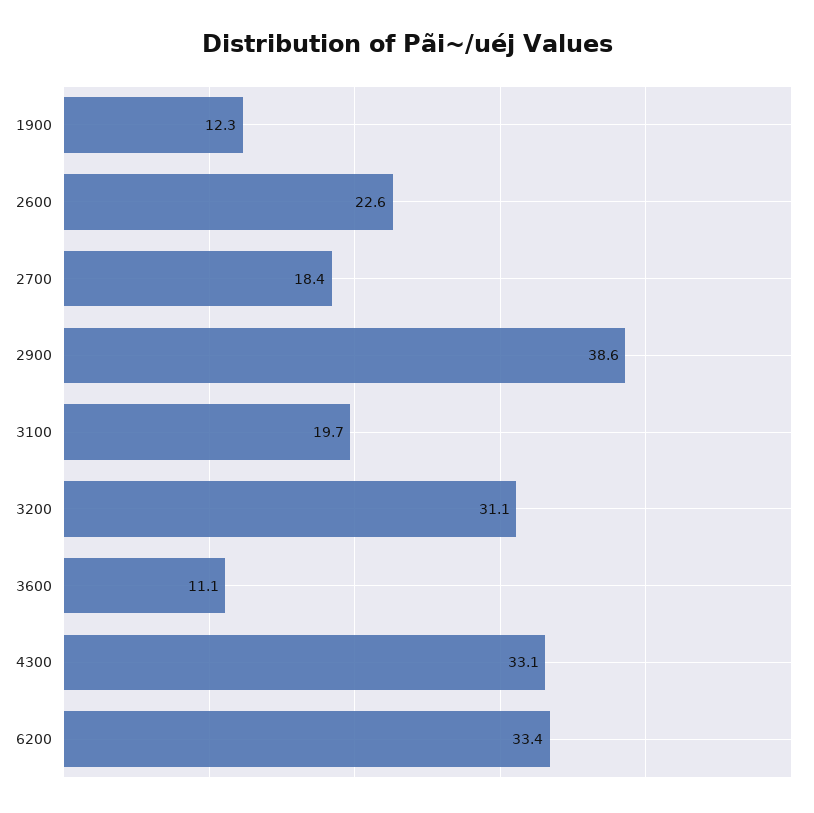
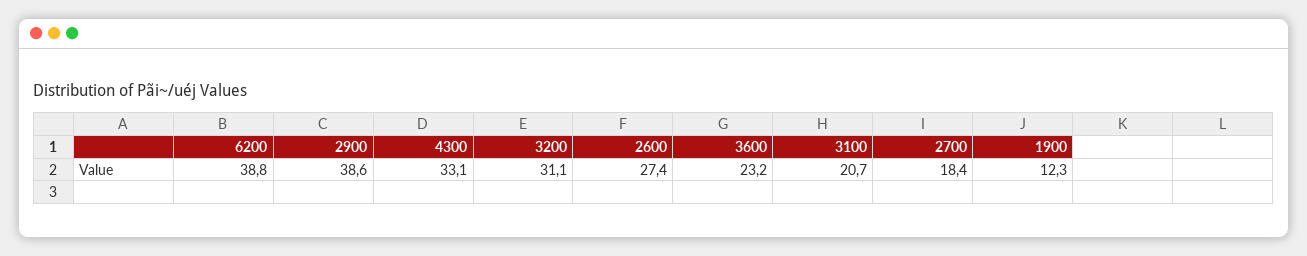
2600: 22.6 -> 27.4
3100: 19.7 -> 20.7
3600: 11.1 -> 23.2
6200: 33.4 -> 38.8

